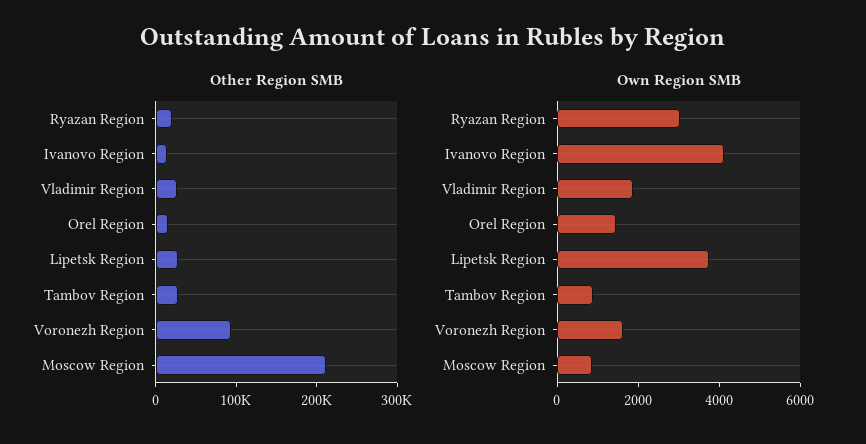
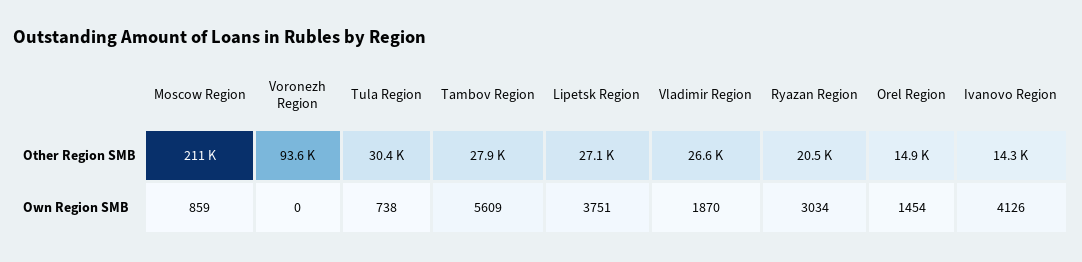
Own Region SMB, Tambov Region: 1000 -> 5609
Own Region SMB, Voronezh Region: 1500 -> 0
Other Region SMB, Tula Region: none -> 30400
Own Region SMB, Tula Region: none -> 738

